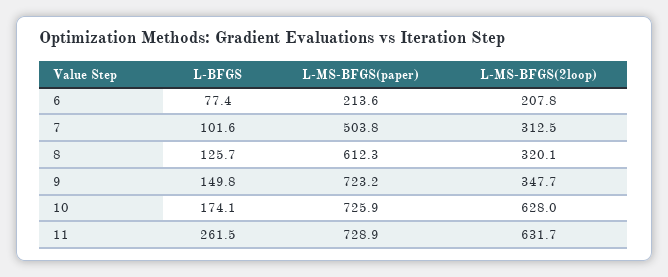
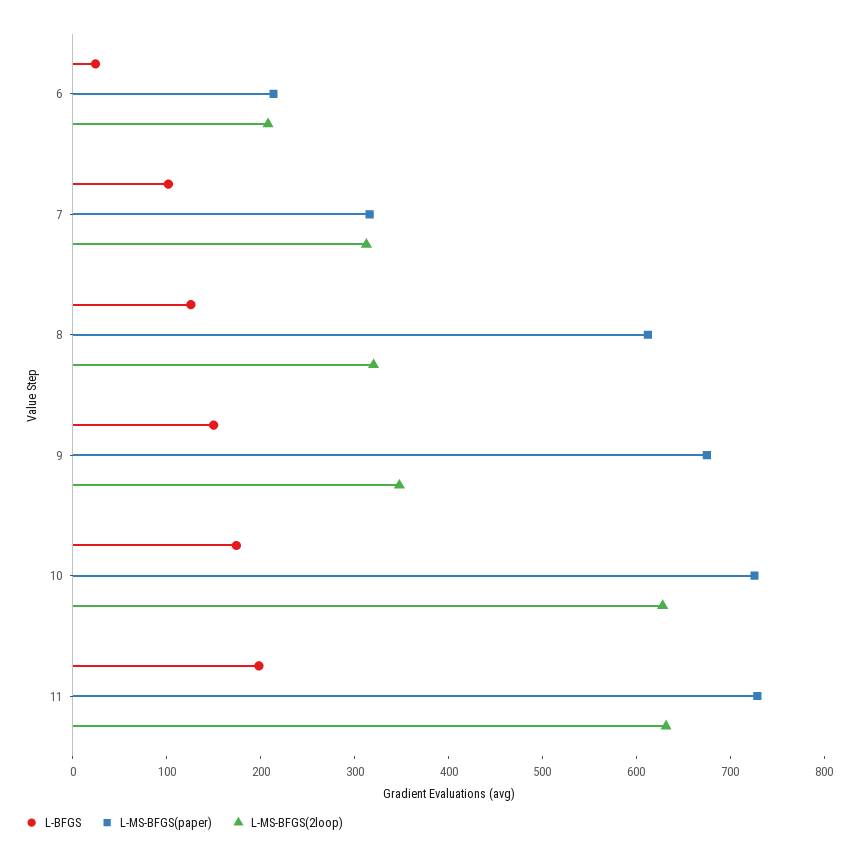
L-BFGS, 6: 77.4 -> 20
L-MS-BFGS(paper), 7: 503.8 -> 320
L-MS-BFGS(paper), 9: 723.2 -> 680
L-BFGS, 11: 261.5 -> 200

